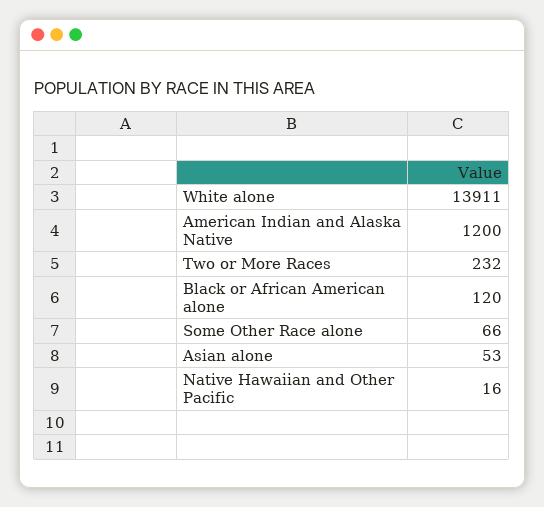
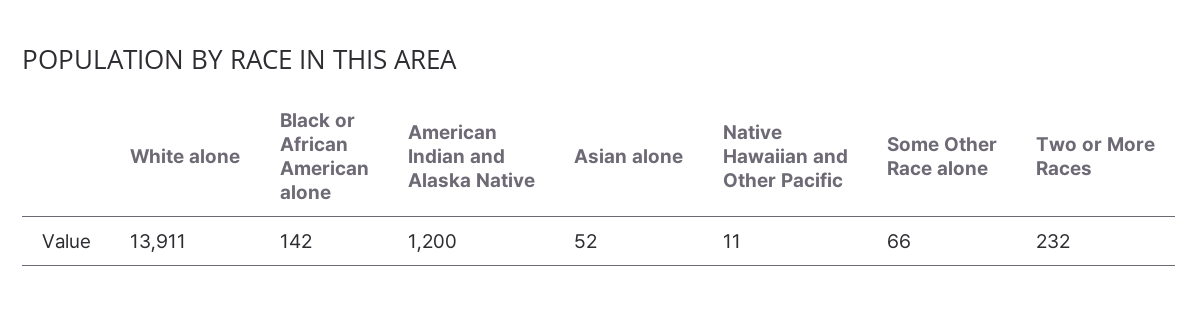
Black or African American alone: 120 -> 142
Asian alone: 53 -> 52
Native Hawaiian and Other Pacific: 16 -> 11

